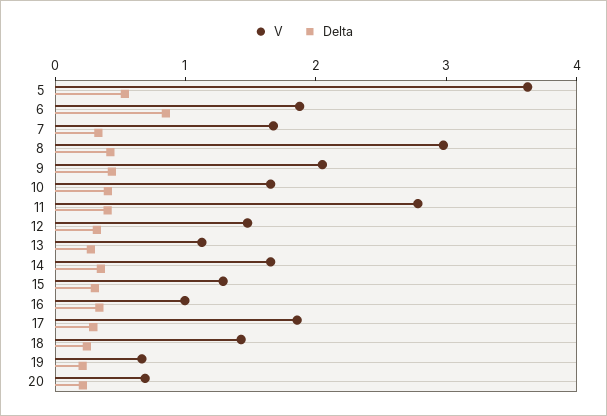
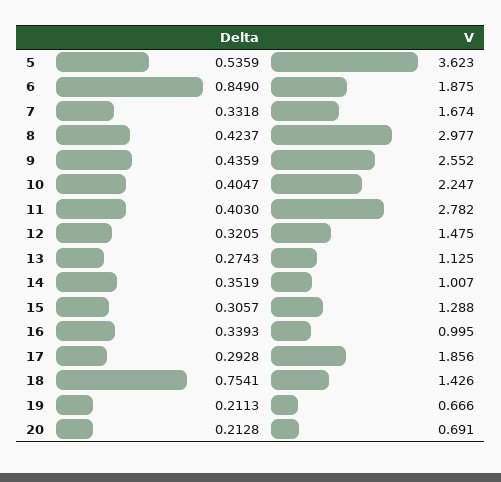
V, 9: 2 -> 2.552
V, 10: 1.6 -> 2.247
V, 14: 1.6 -> 1.007
Delta, 18: 0.2 -> 0.7541

